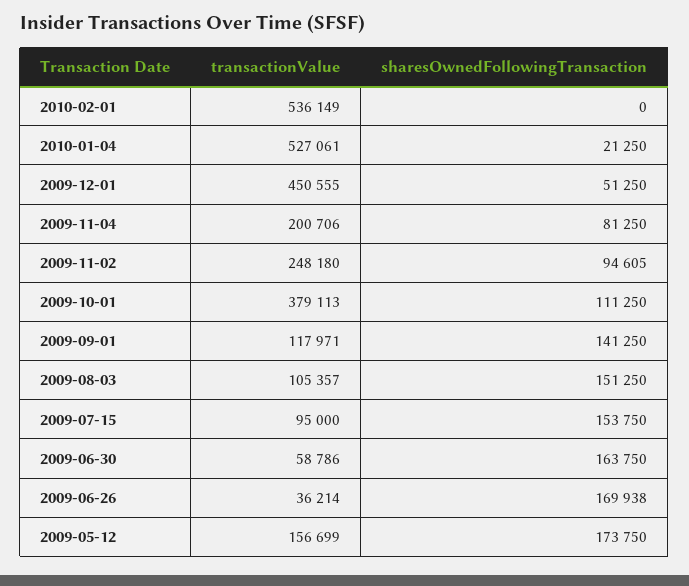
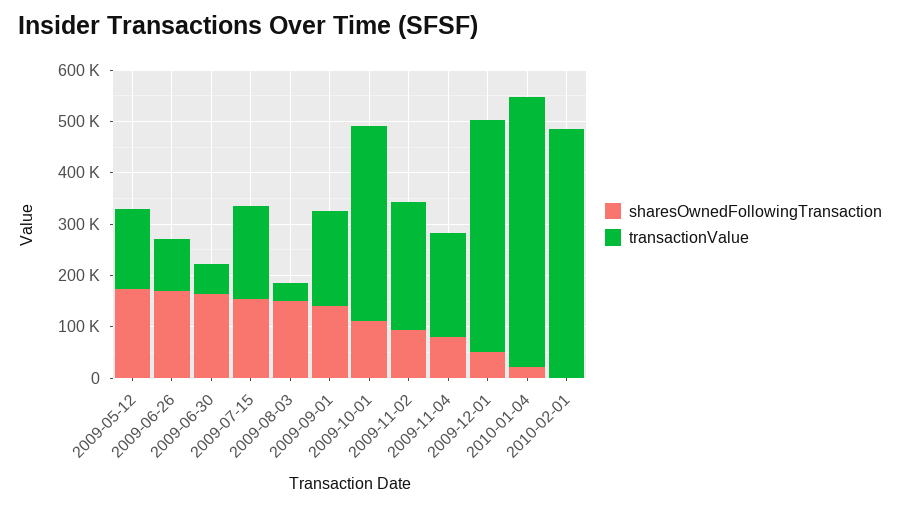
transactionValue, 2010-02-01: 536149 -> 480000
transactionValue, 2009-09-01: 117971 -> 180000
transactionValue, 2009-08-03: 105357 -> 40000
transactionValue, 2009-07-15: 95000 -> 180000
transactionValue, 2009-06-26: 36214 -> 100000

